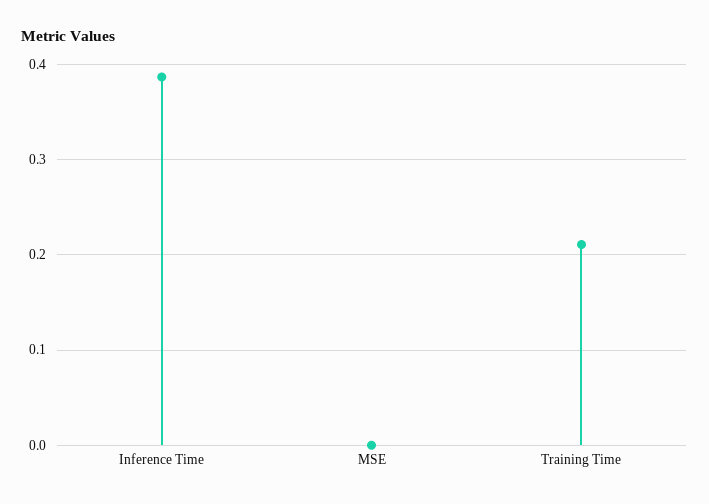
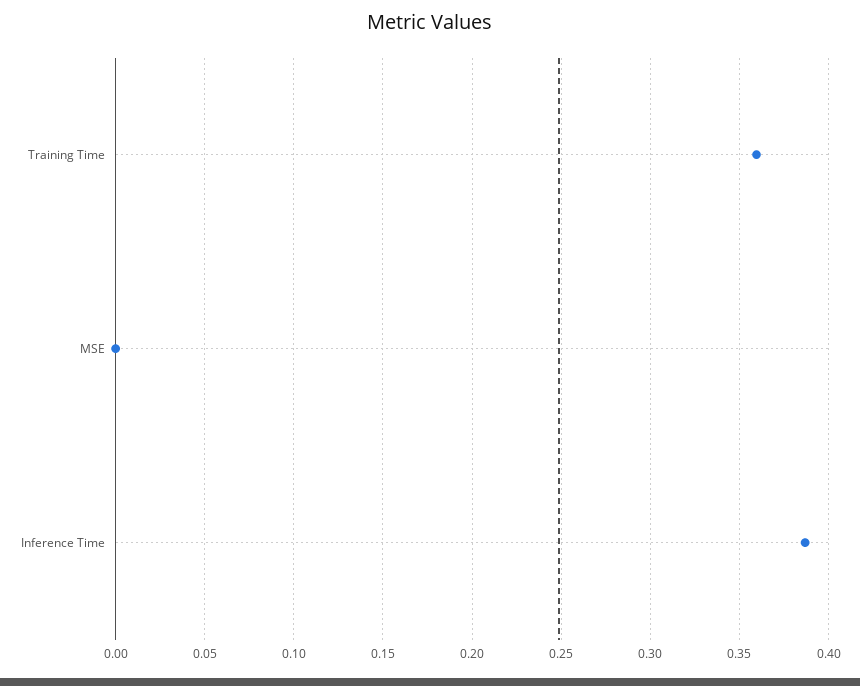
Training Time: 0.21 -> 0.36

